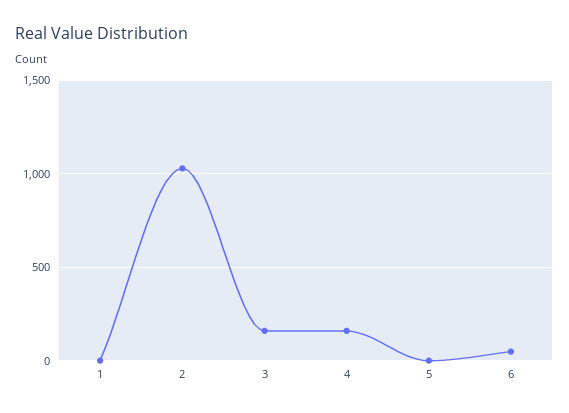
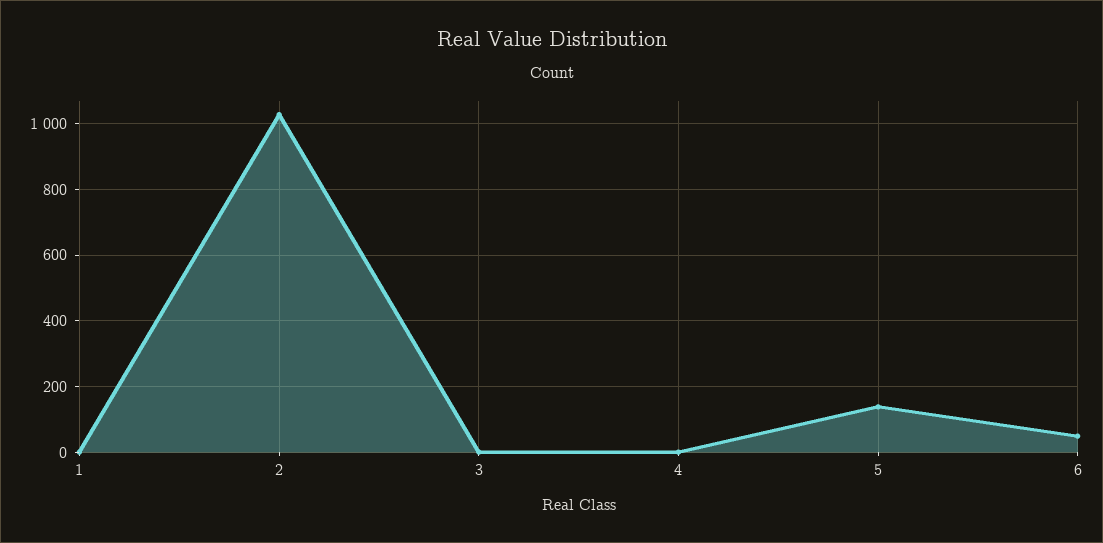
3: 150 -> 0
4: 150 -> 0
5: 0 -> 140

